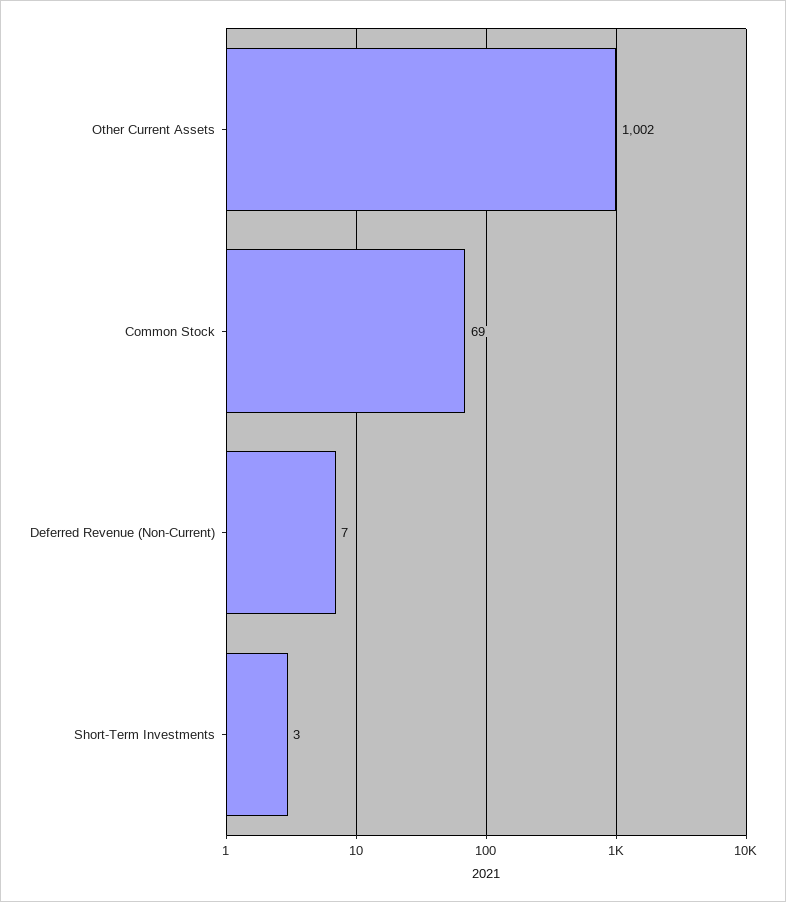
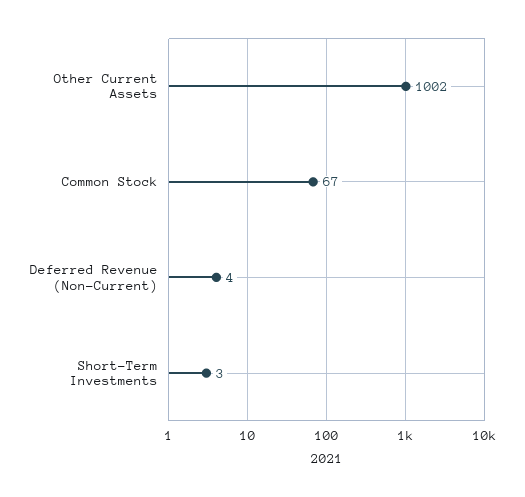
Common Stock: 69 -> 67
Deferred Revenue (Non-Current): 7 -> 4

